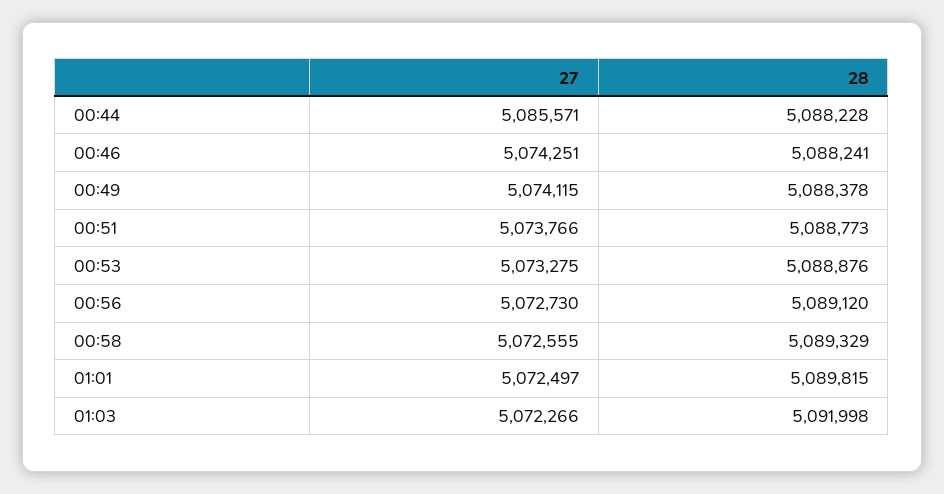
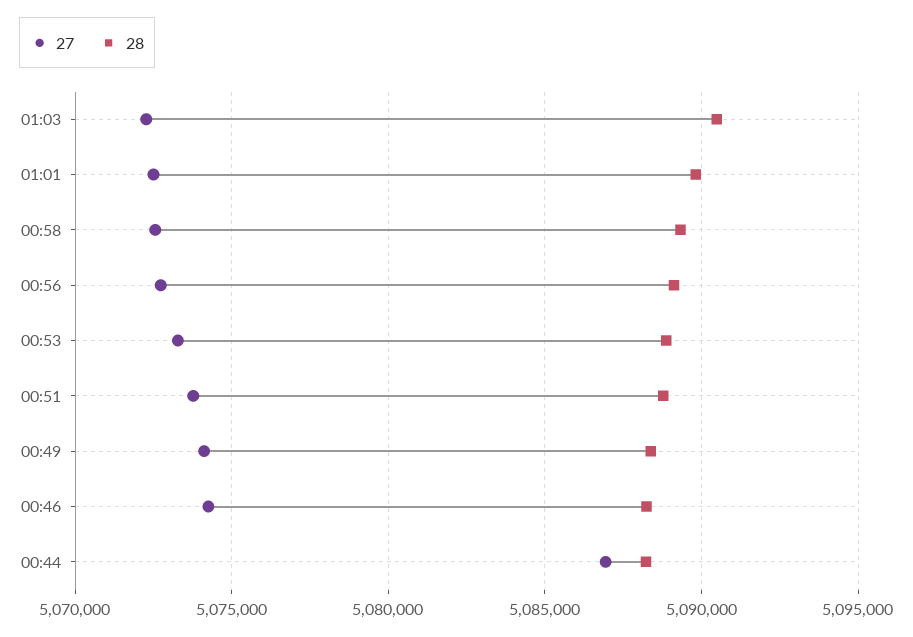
27, 00:44: 5085571 -> 5087000
28, 01:03: 5091998 -> 5090500

